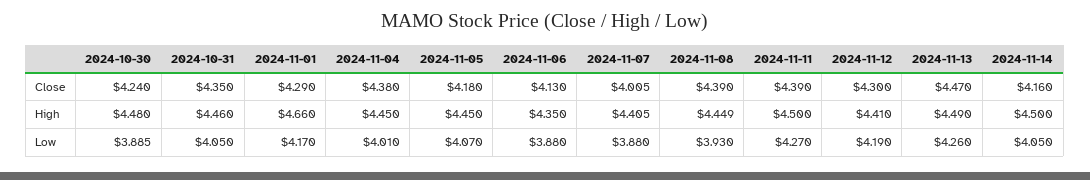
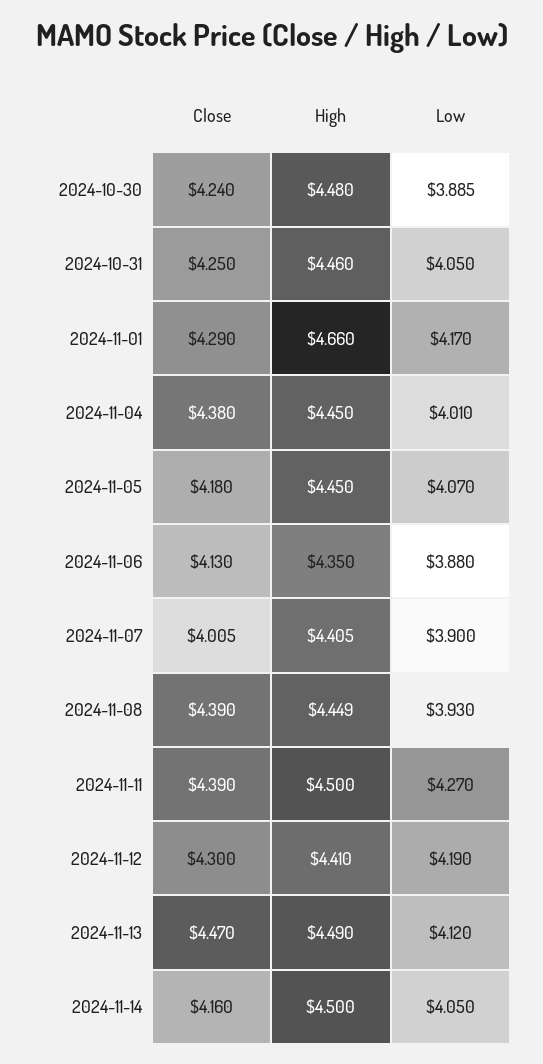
2024-10-31, Close: 4.35 -> 4.25
2024-11-07, Low: 3.88 -> 3.9
2024-11-13, Low: 4.26 -> 4.12

